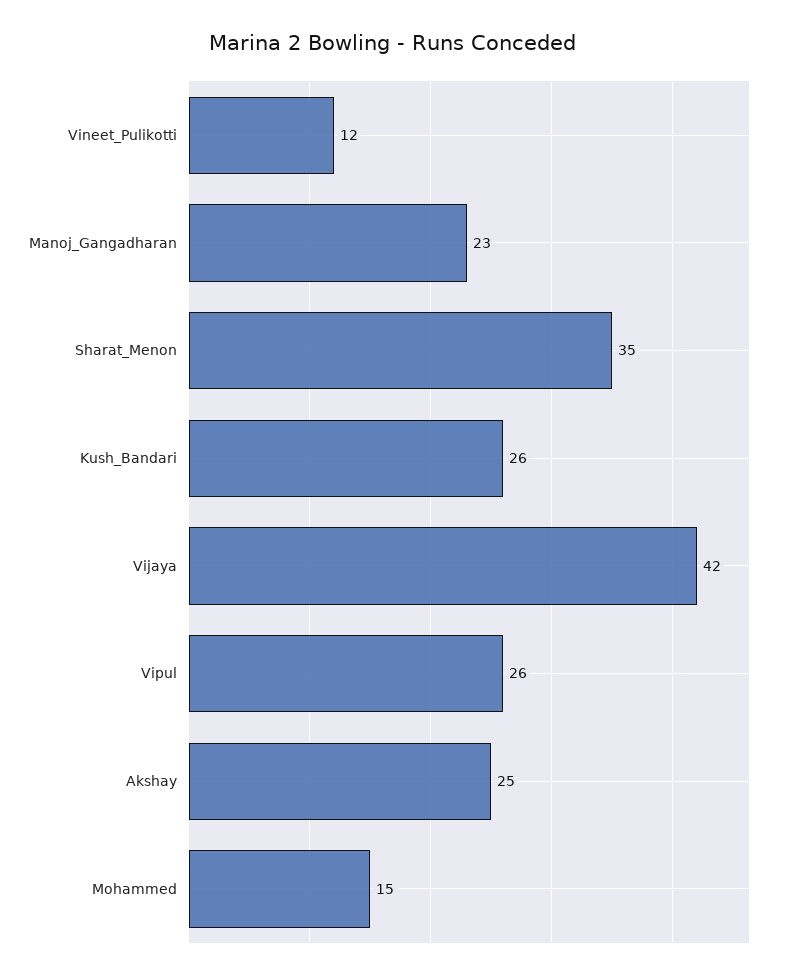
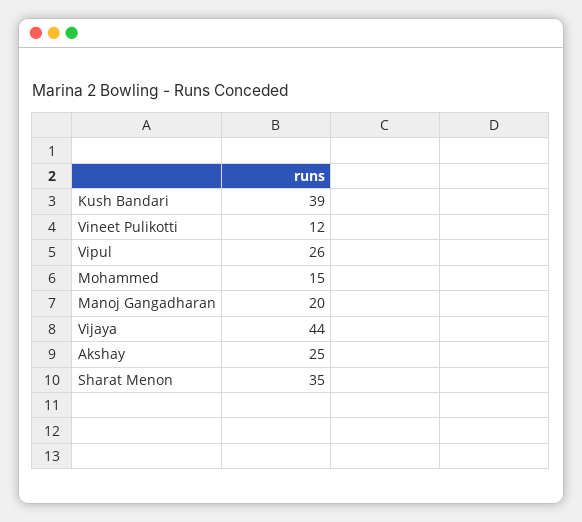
Manoj_Gangadharan: 23 -> 20
Kush_Bandari: 26 -> 39
Vijaya: 42 -> 44

